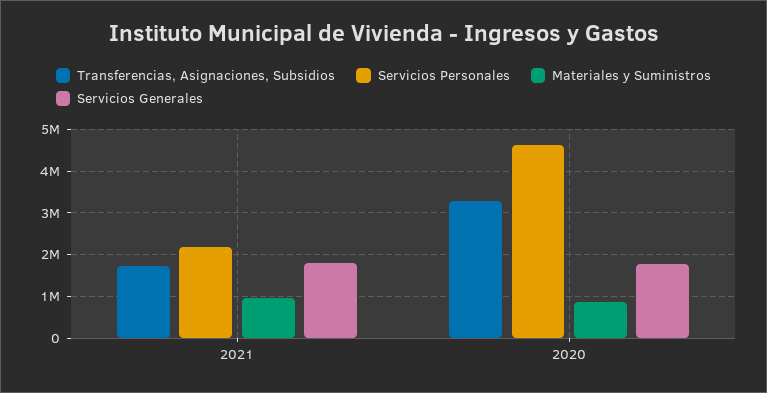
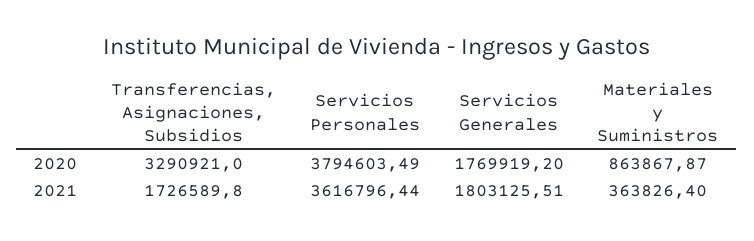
Servicios Personales, 2021: 2200000 -> 3616796.44
Materiales y Suministros, 2021: 1000000 -> 363826.4
Servicios Personales, 2020: 4600000 -> 3794603.49

